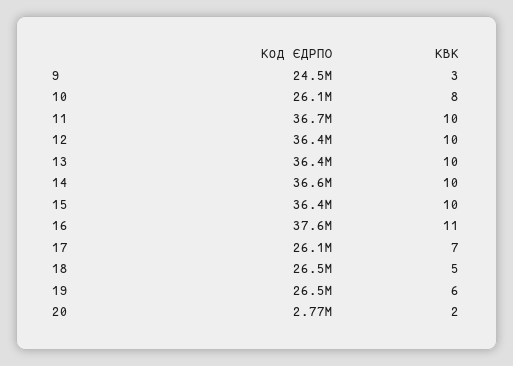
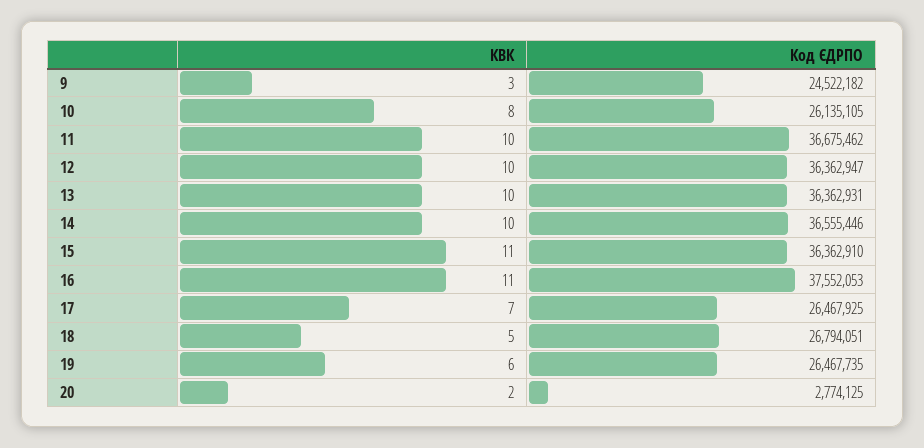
КВК, 15: 10 -> 11
Код ЄДРПО, 17: 26100000 -> 26467925
Код ЄДРПО, 18: 26500000 -> 26794051

